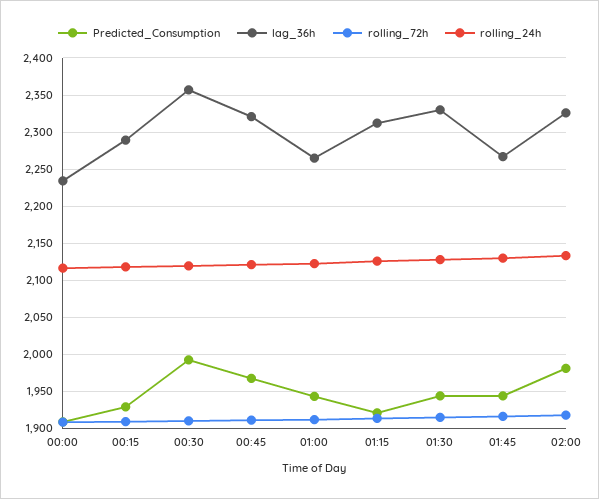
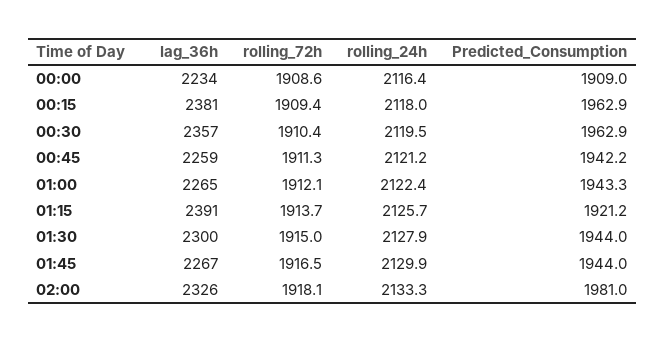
Predicted_Consumption, 00:15: 1930 -> 1962.9
lag_36h, 00:15: 2290 -> 2381
Predicted_Consumption, 00:30: 1990 -> 1962.9
Predicted_Consumption, 00:45: 1970 -> 1942.2
lag_36h, 00:45: 2320 -> 2259
lag_36h, 01:15: 2310 -> 2391
lag_36h, 01:30: 2330 -> 2300

